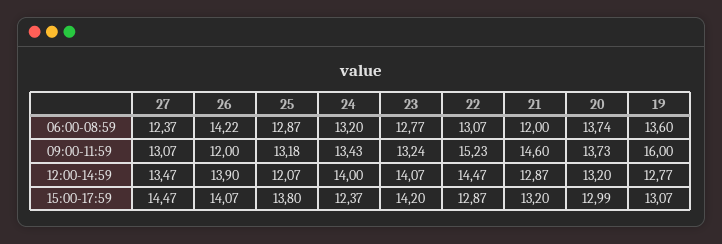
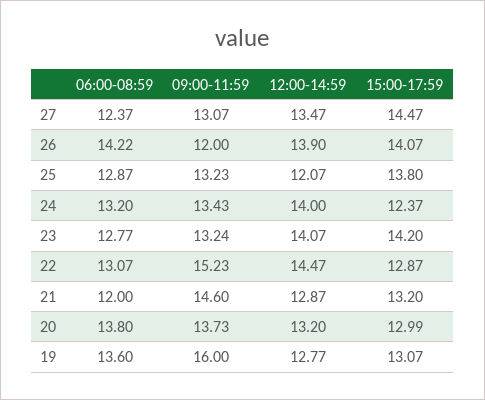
20, 06:00-08:59: 13.74 -> 13.8
25, 09:00-11:59: 13.18 -> 13.23

